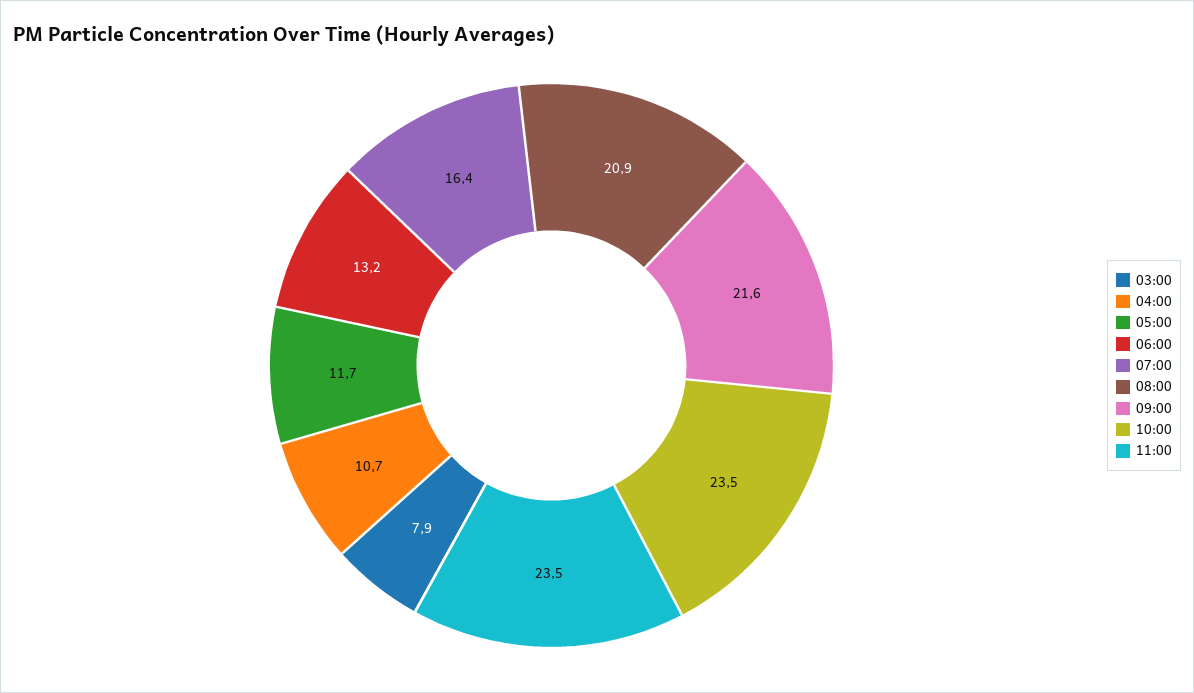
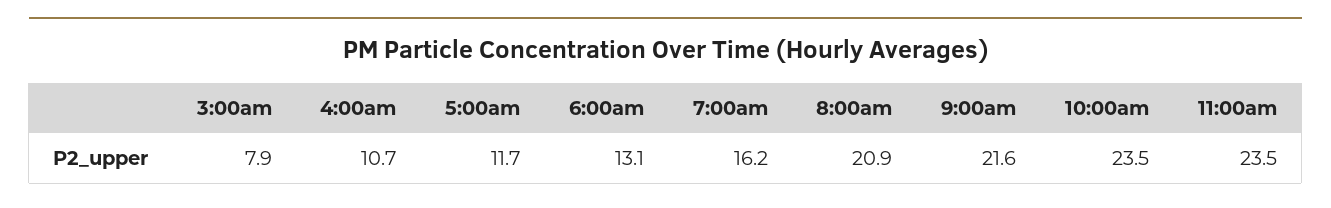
06:00: 13.2 -> 13.1
07:00: 16.4 -> 16.2

